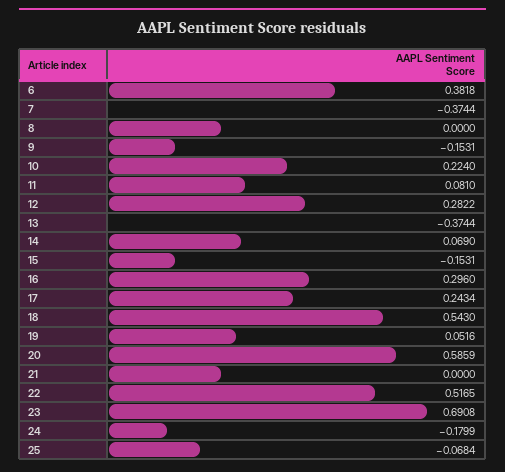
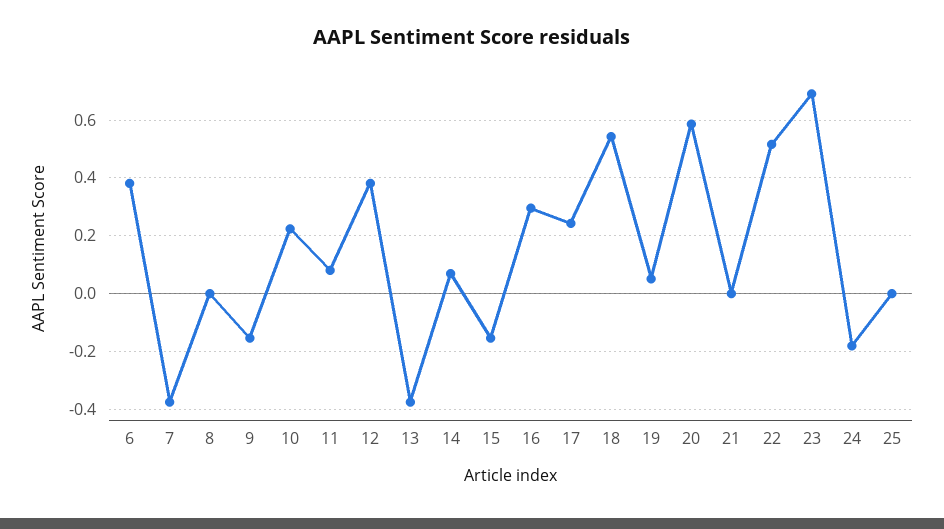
12: 0.2822 -> 0.375
25: -0.0684 -> 0

